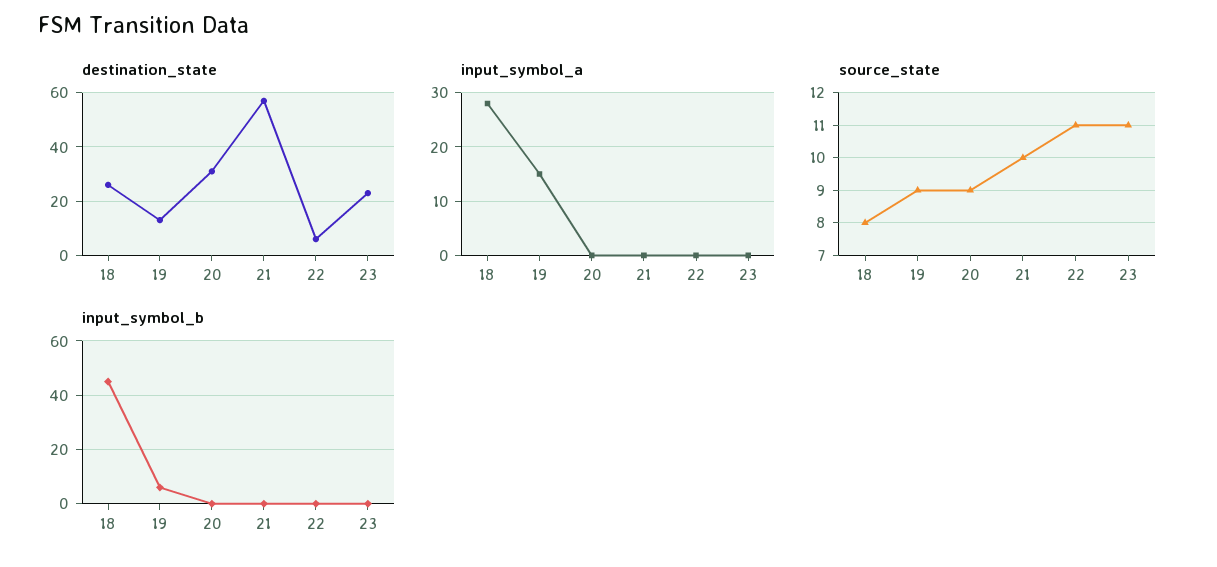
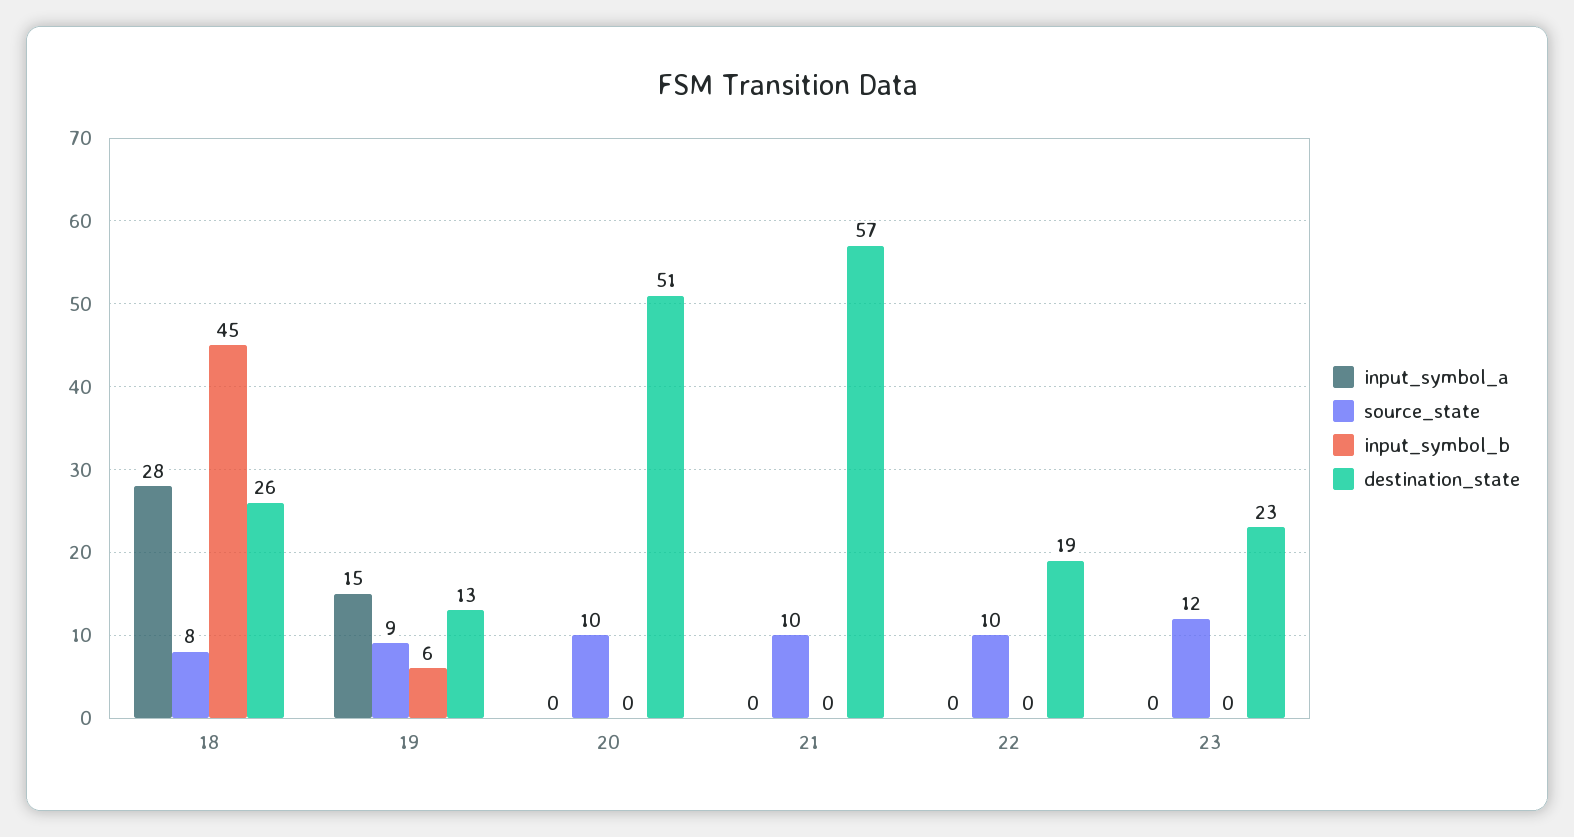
destination_state, 20: 30 -> 51
destination_state, 22: 5 -> 19
source_state, 20: 9 -> 10
source_state, 22: 11 -> 10
source_state, 23: 11 -> 12

